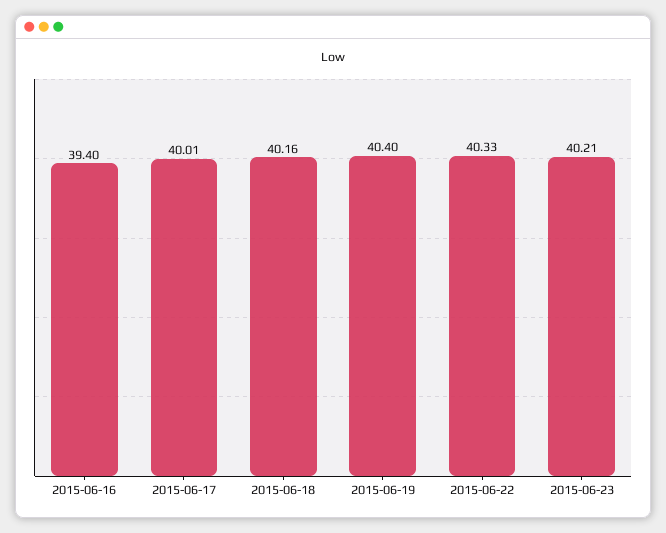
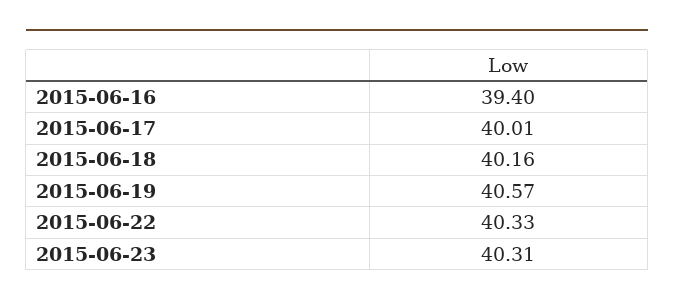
2015-06-19: 40.4 -> 40.57
2015-06-23: 40.21 -> 40.31

